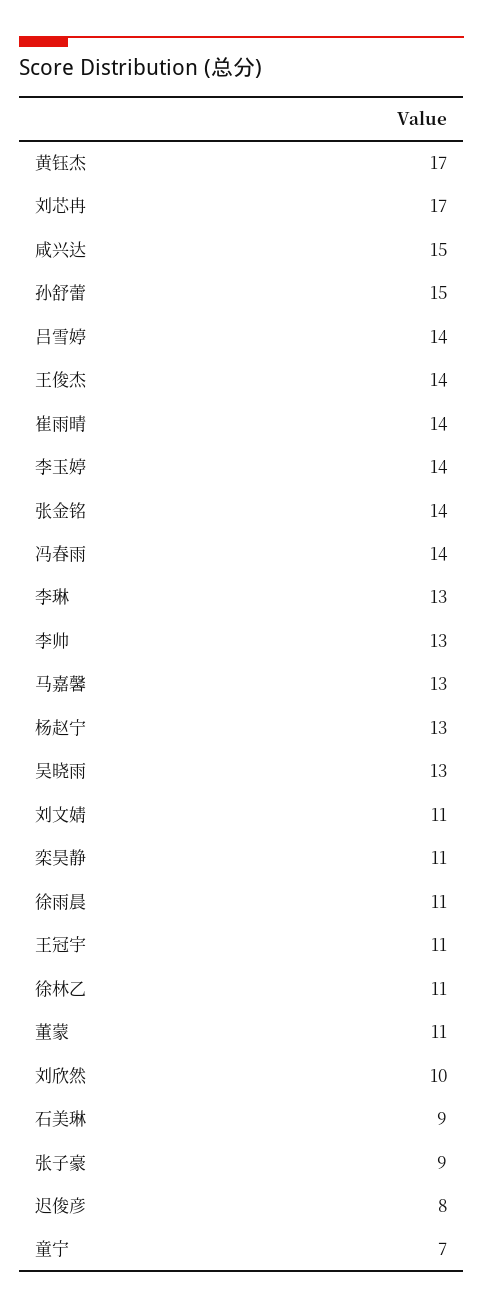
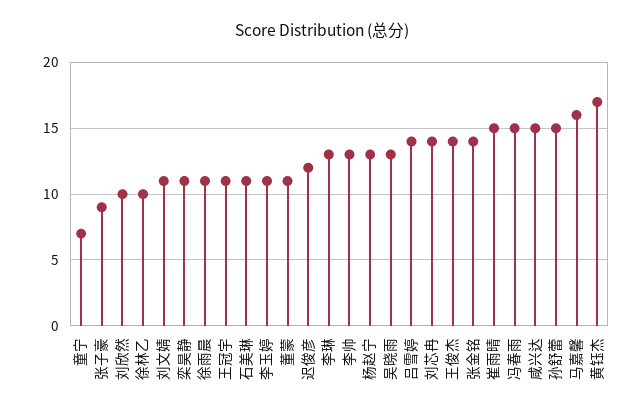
刘芯冉: 17 -> 14
崔雨晴: 14 -> 15
李玉婷: 14 -> 11
冯春雨: 14 -> 15
马嘉馨: 13 -> 16
徐林乙: 11 -> 10
石美琳: 9 -> 11
迟俊彦: 8 -> 12

